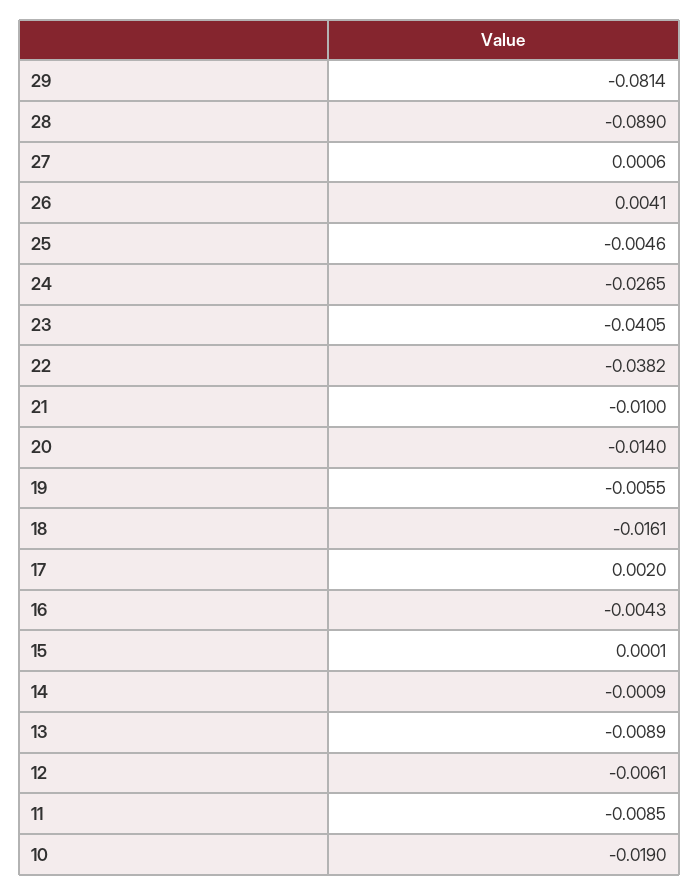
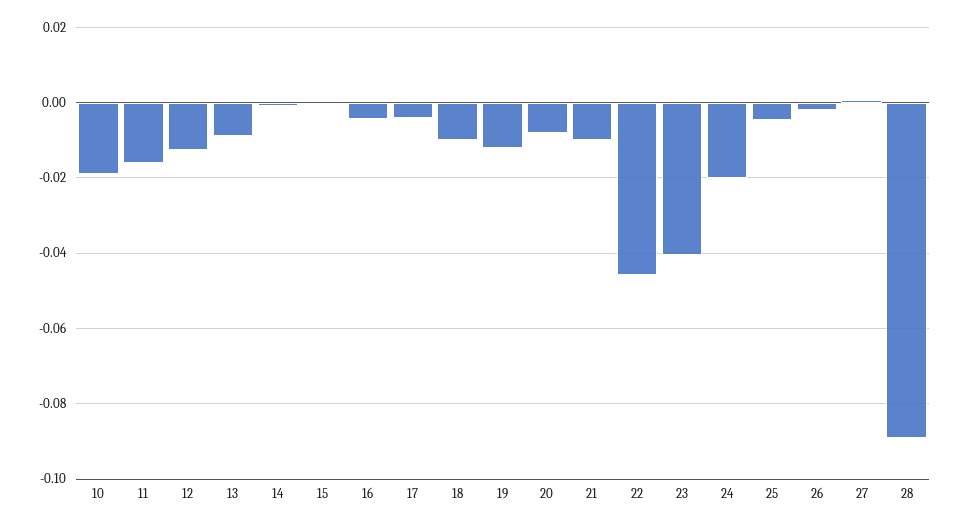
29: -0.0814 -> none
26: 0.0041 -> -0.002
24: -0.0265 -> -0.02
22: -0.0382 -> -0.046
20: -0.014 -> -0.008
19: -0.0055 -> -0.012
18: -0.0161 -> -0.01
17: 0.002 -> -0.004
12: -0.0061 -> -0.012
11: -0.0085 -> -0.016

